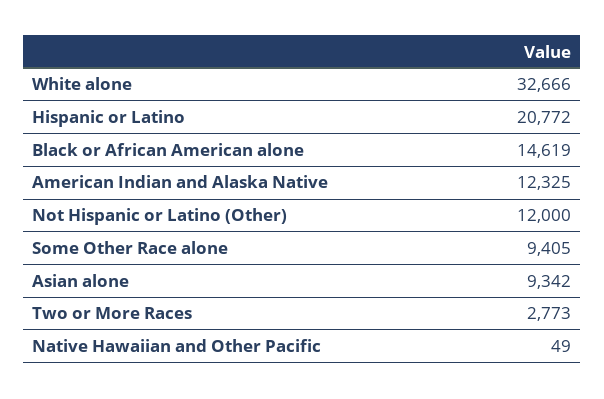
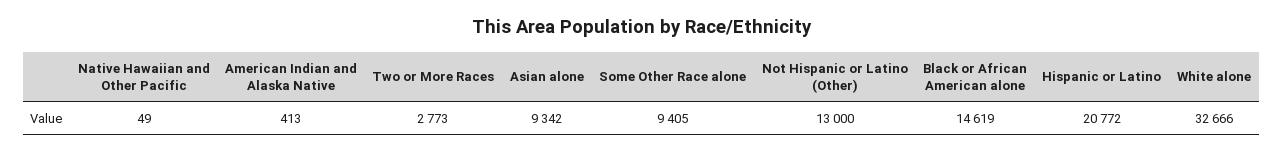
American Indian and Alaska Native: 12325 -> 413
Not Hispanic or Latino (Other): 12000 -> 13000

